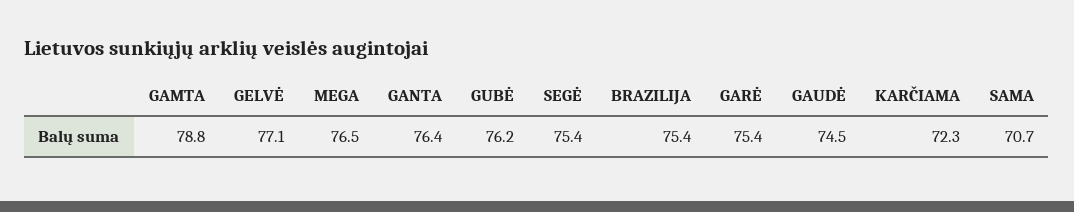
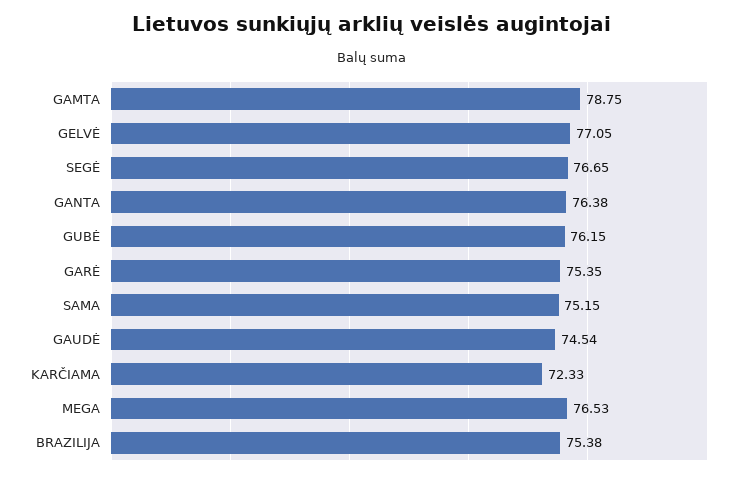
SEGĖ: 75.4 -> 76.65
SAMA: 70.7 -> 75.15

